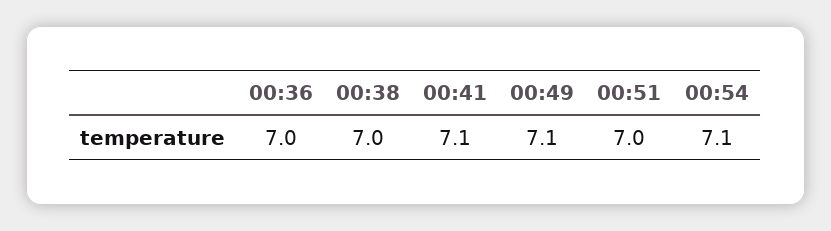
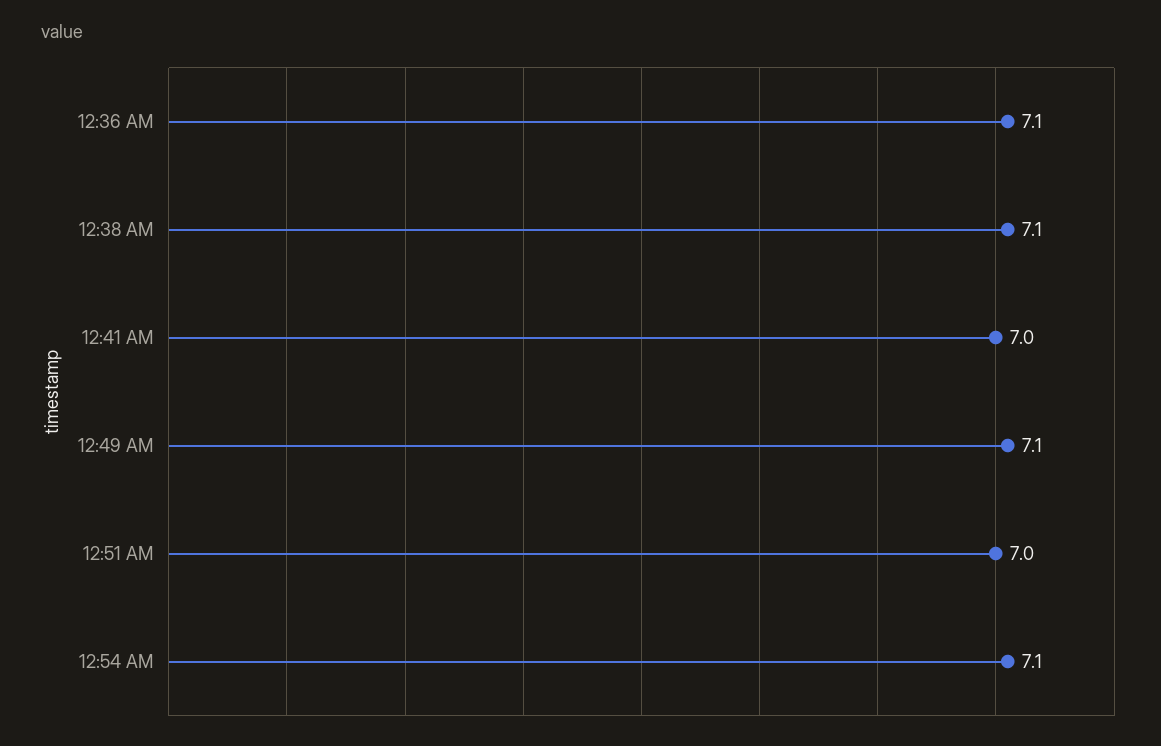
00:36: 7 -> 7.1
00:38: 7 -> 7.1
00:41: 7.1 -> 7

